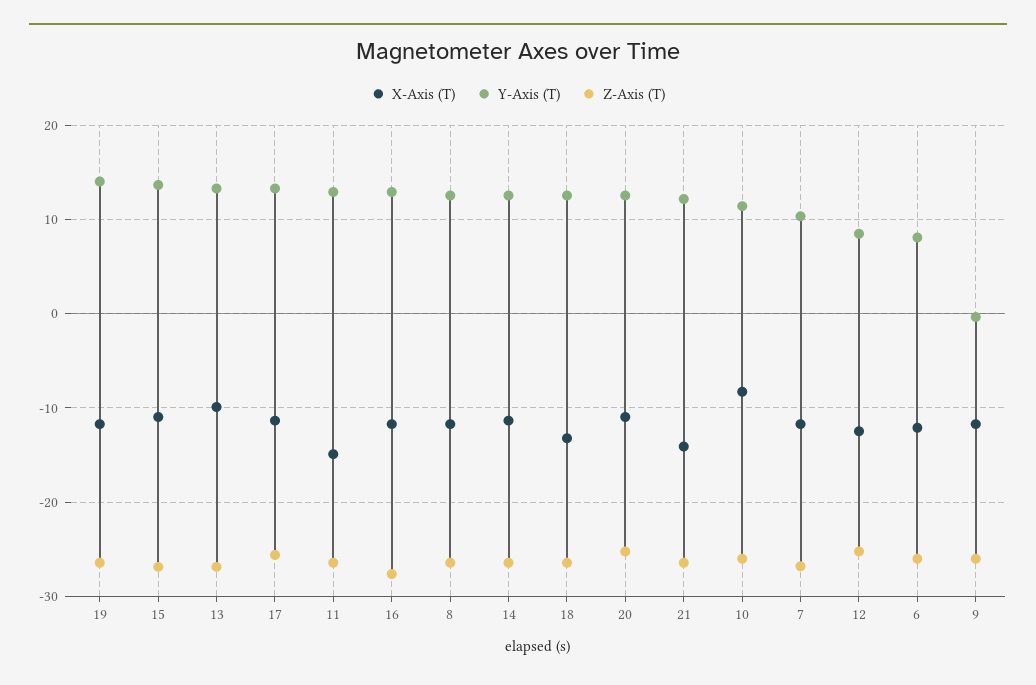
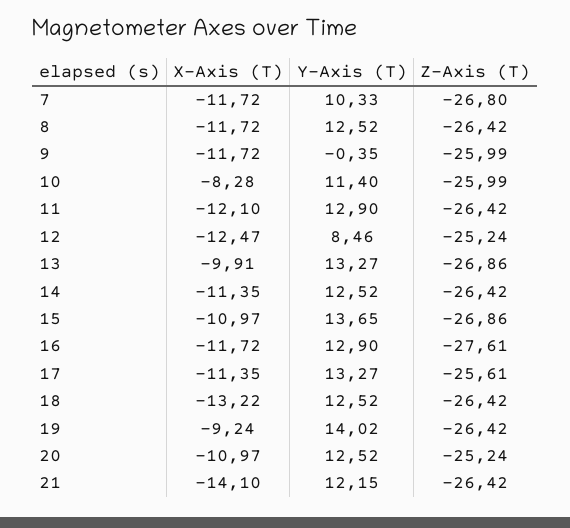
X-Axis (T), 19: -12 -> -9.24
X-Axis (T), 11: -15 -> -12.1
X-Axis (T), 6: -12 -> none
Y-Axis (T), 6: 8 -> none
Z-Axis (T), 6: -26 -> none

